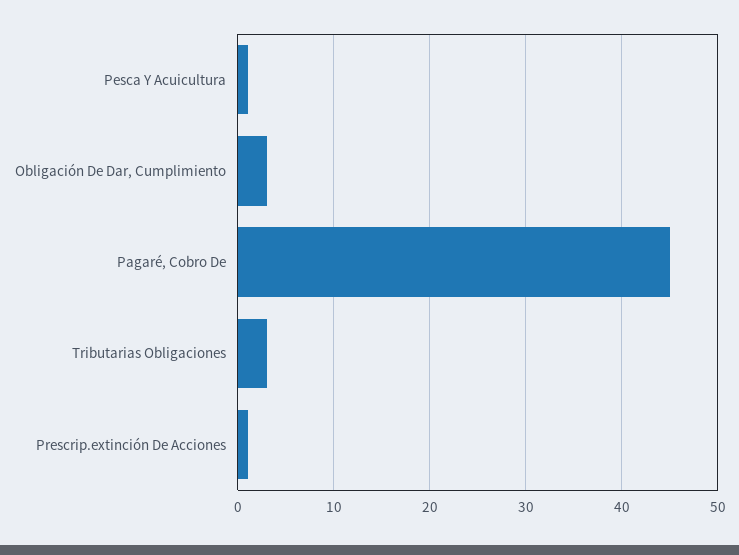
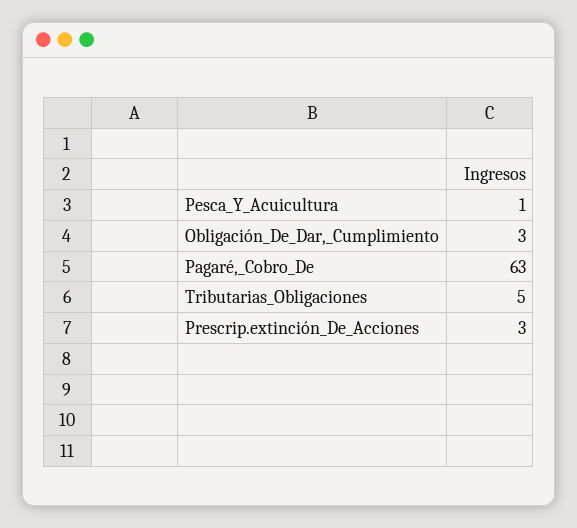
Pagaré, Cobro De: 45 -> 63
Tributarias Obligaciones: 3 -> 5
Prescrip.extinción De Acciones: 1 -> 3

